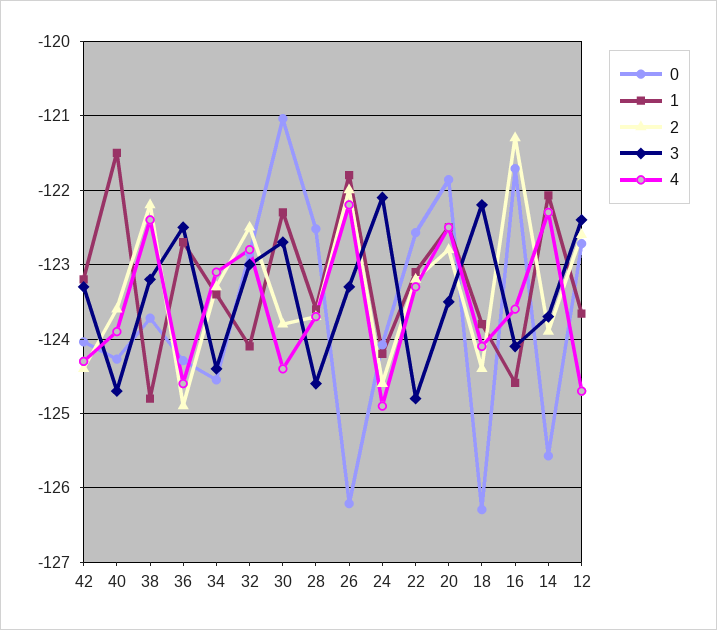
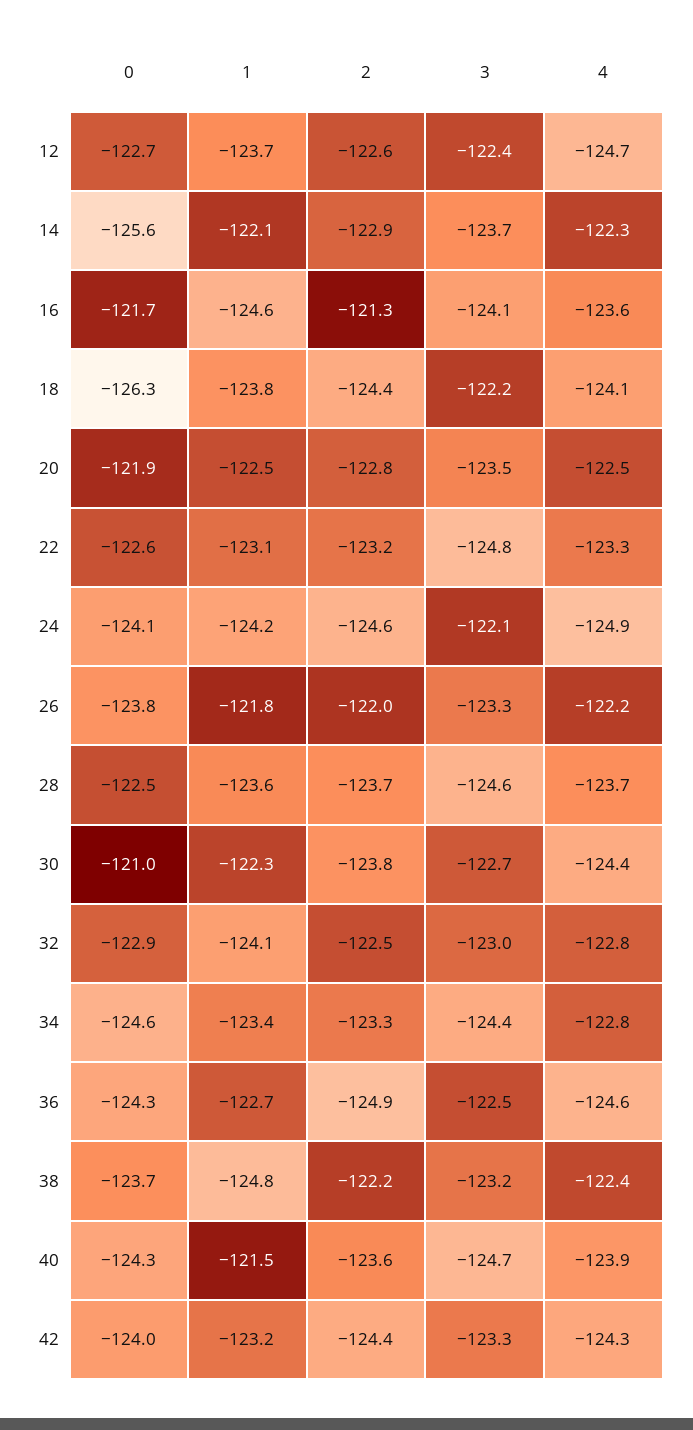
4, 34: -123.1 -> -122.8
0, 26: -126.2 -> -123.8
2, 14: -123.9 -> -122.9

